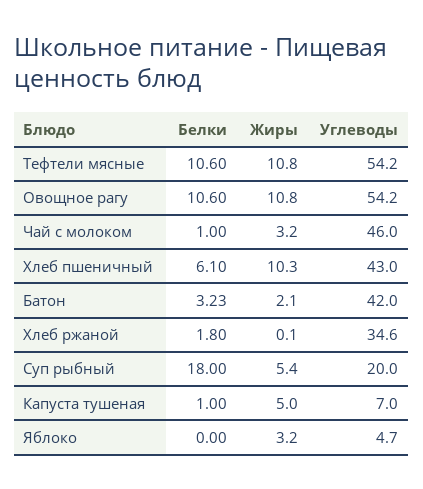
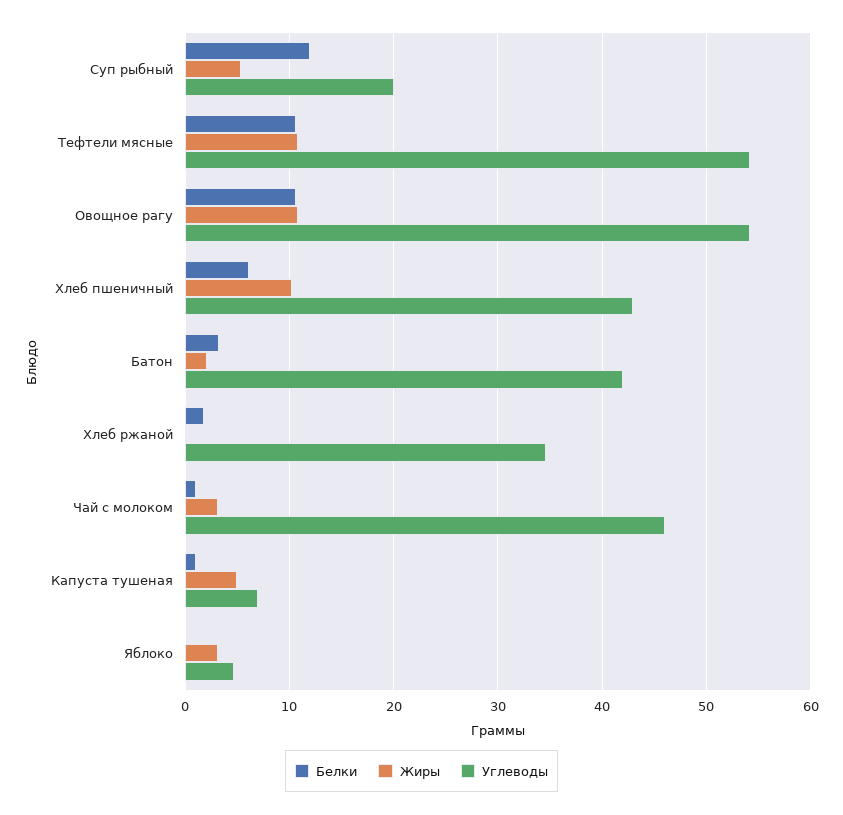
Белки, Суп рыбный: 18 -> 12

